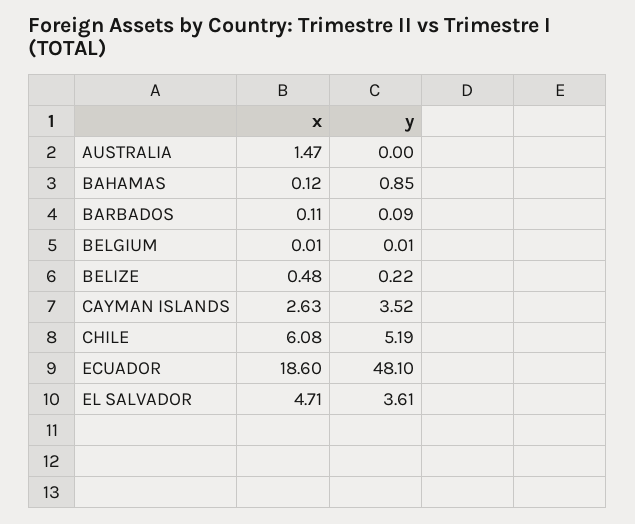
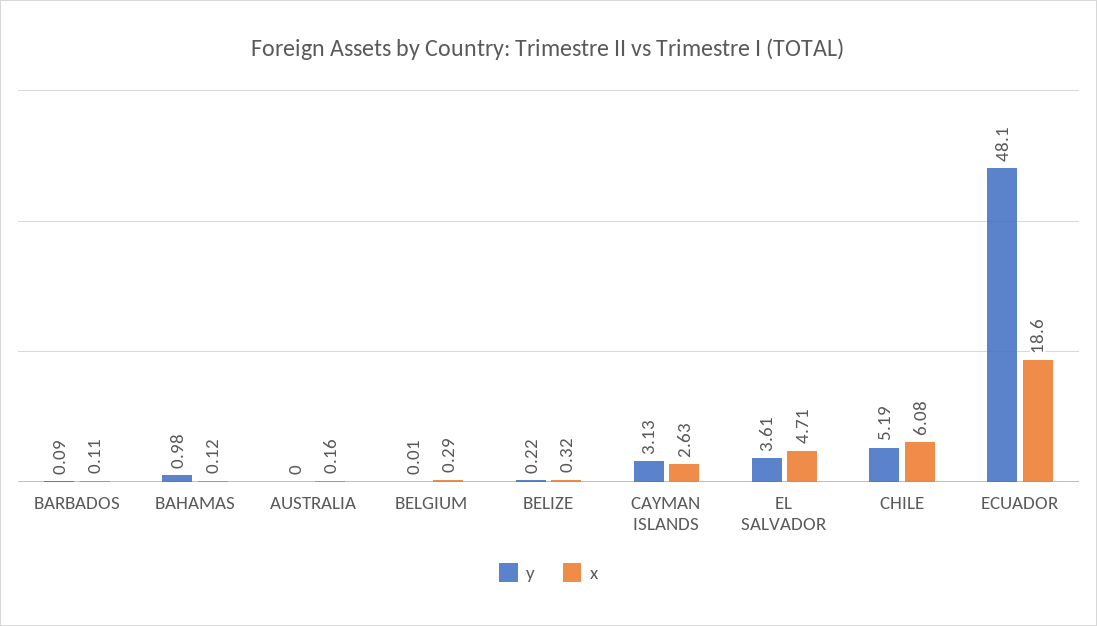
x, AUSTRALIA: 1.47 -> 0.16
y, BAHAMAS: 0.85 -> 0.98
x, BELGIUM: 0.01 -> 0.29
x, BELIZE: 0.48 -> 0.32
y, CAYMAN ISLANDS: 3.52 -> 3.13

